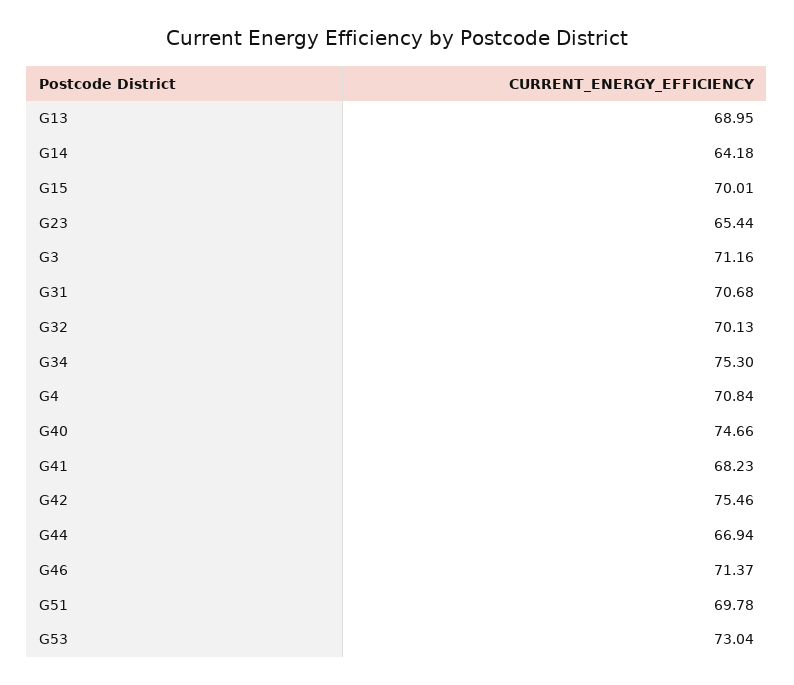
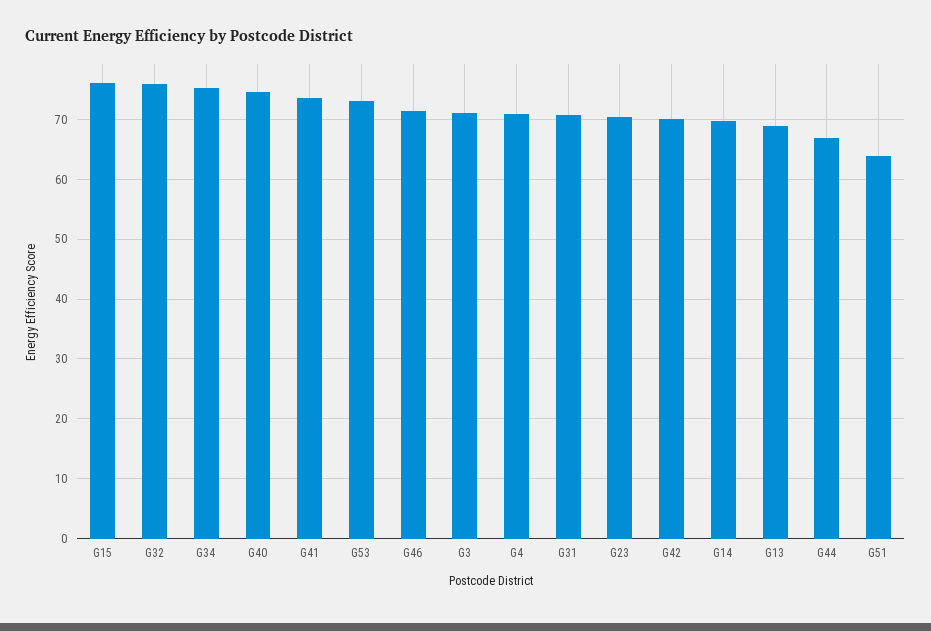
G14: 64.18 -> 70
G15: 70.01 -> 76
G23: 65.44 -> 70
G32: 70.13 -> 76
G41: 68.23 -> 74
G42: 75.46 -> 70
G51: 69.78 -> 64

